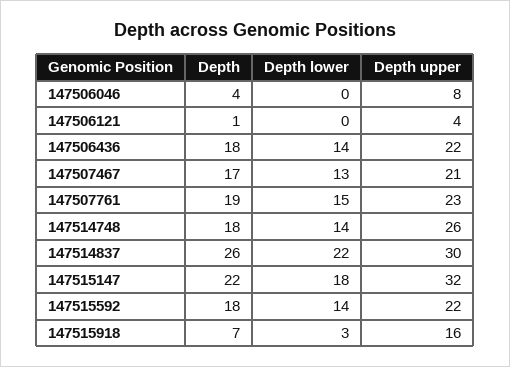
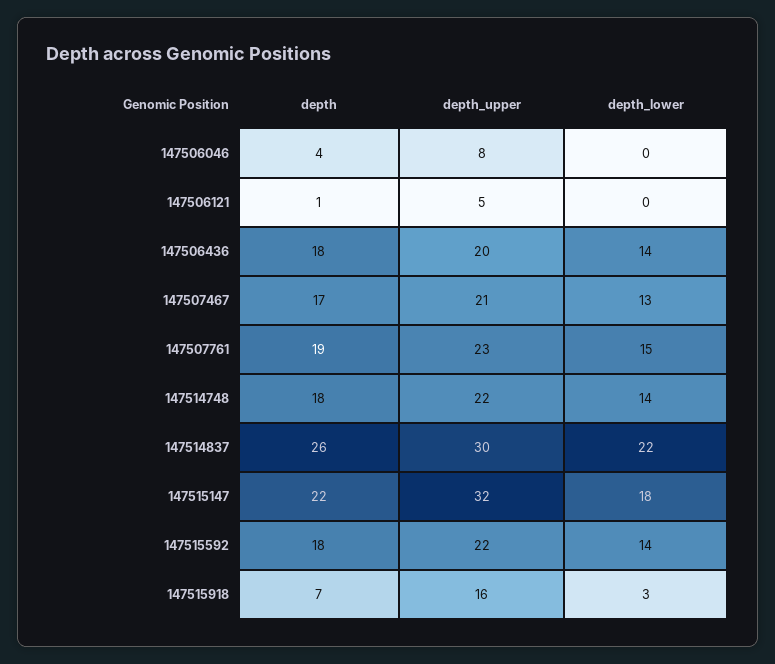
Depth upper, 147506121: 4 -> 5
Depth upper, 147506436: 22 -> 20
Depth upper, 147514748: 26 -> 22

